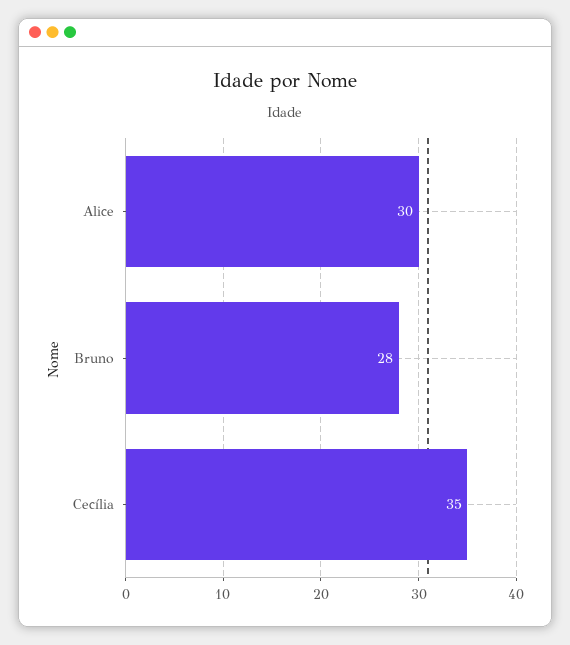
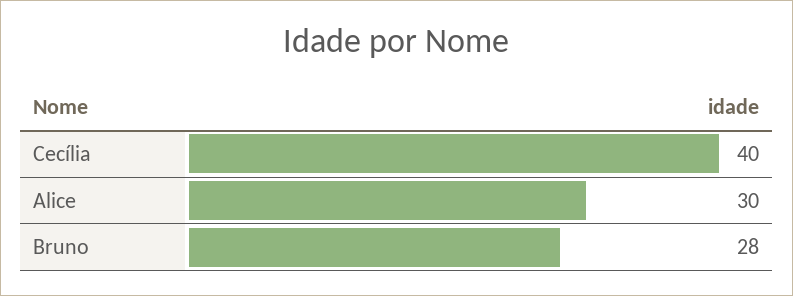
Cecília: 35 -> 40

